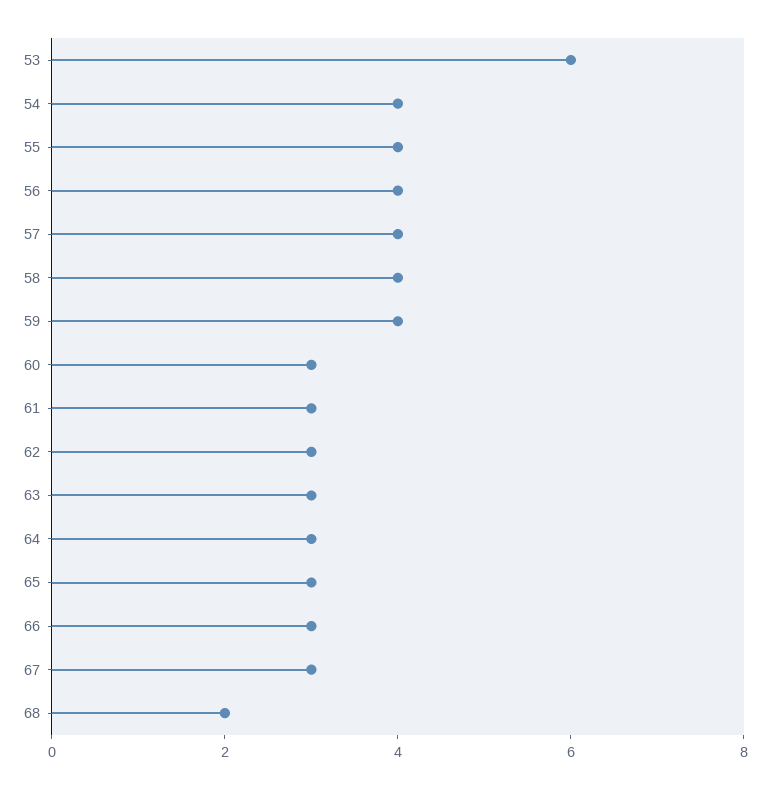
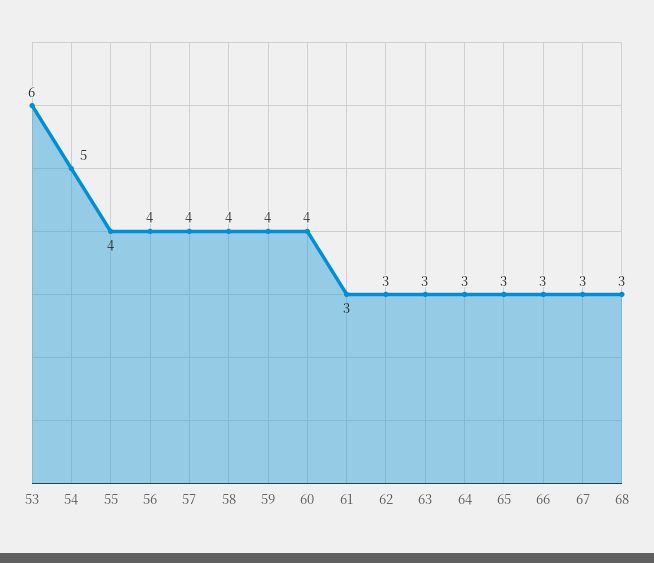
54: 4 -> 5
60: 3 -> 4
68: 2 -> 3

